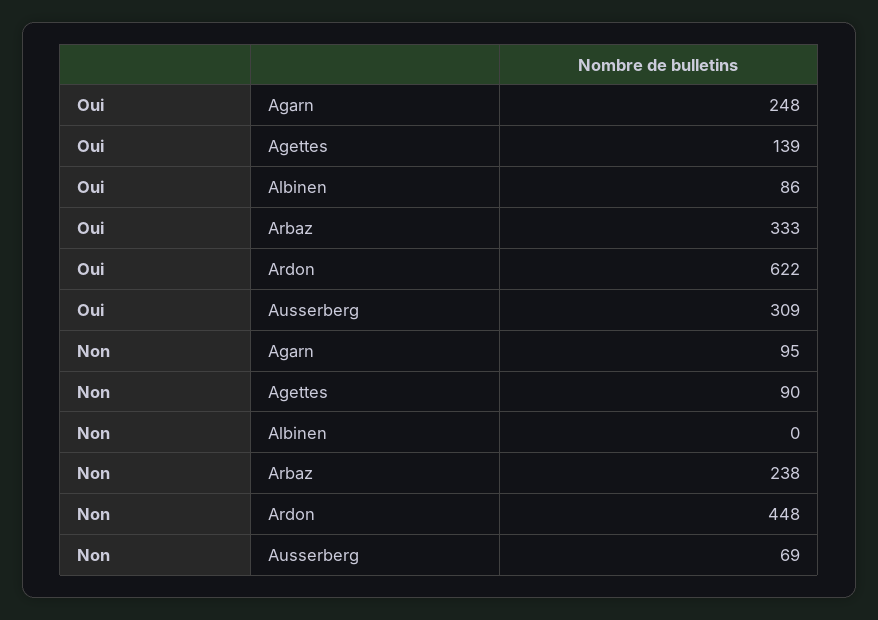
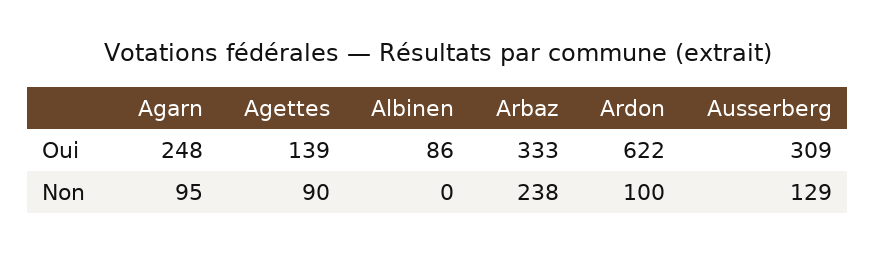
Non, Ardon: 448 -> 100
Non, Ausserberg: 69 -> 129

